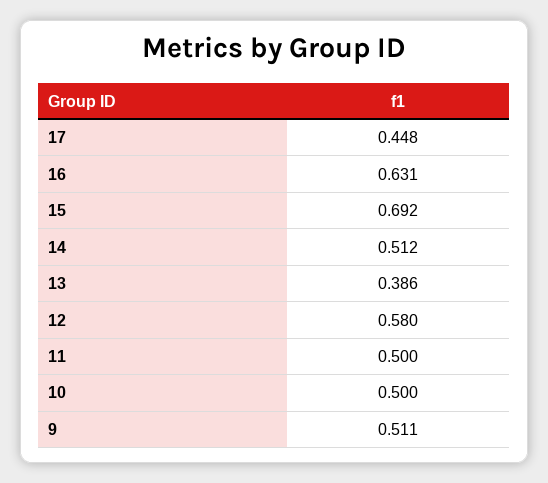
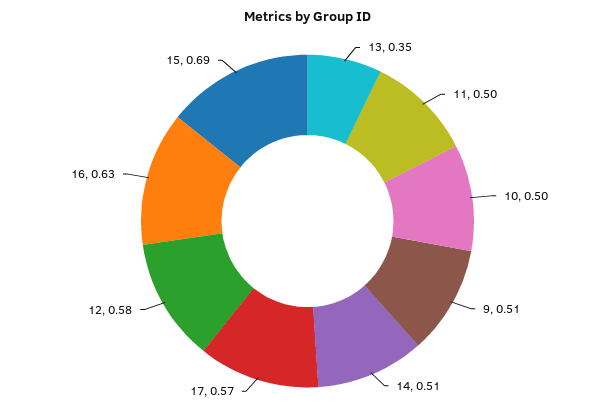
17: 0.448 -> 0.57
13: 0.386 -> 0.35

